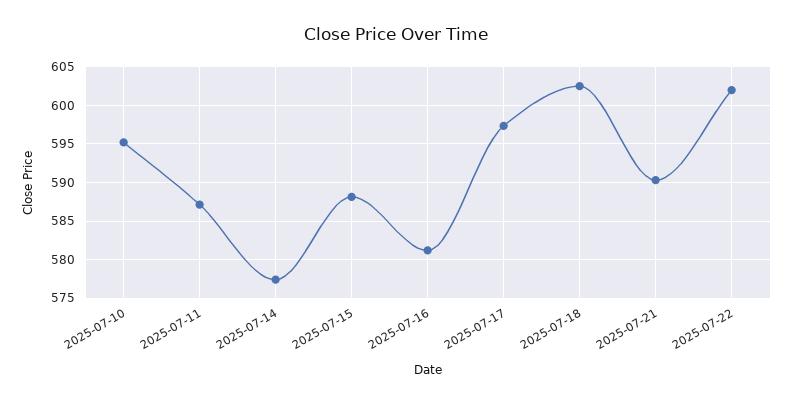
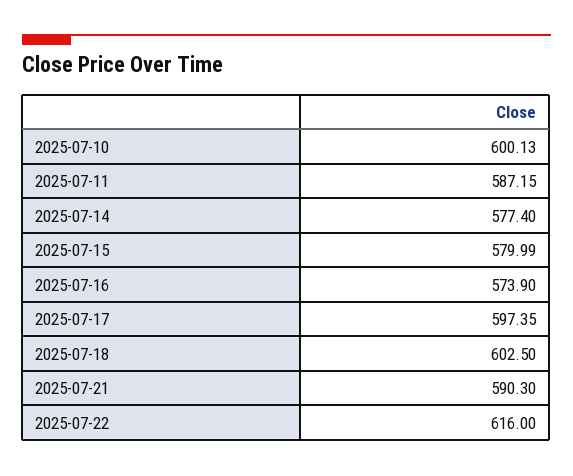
2025-07-10: 595 -> 600.13
2025-07-15: 588 -> 579.99
2025-07-16: 581 -> 573.9
2025-07-22: 602 -> 616

